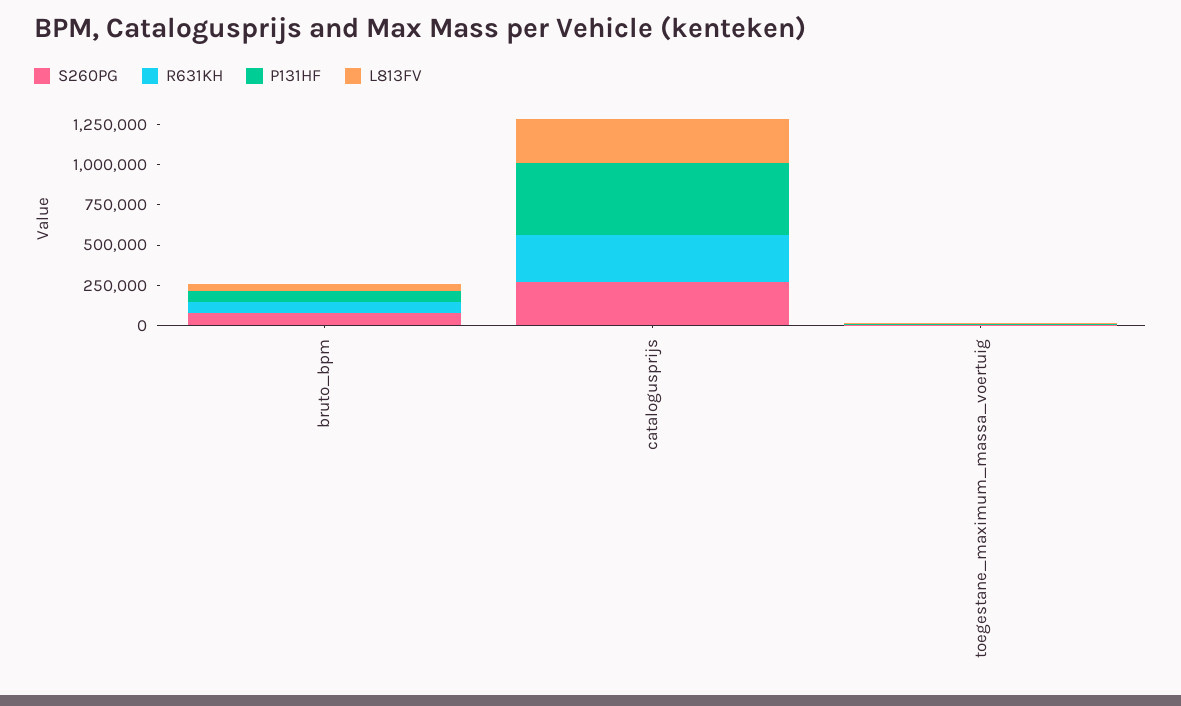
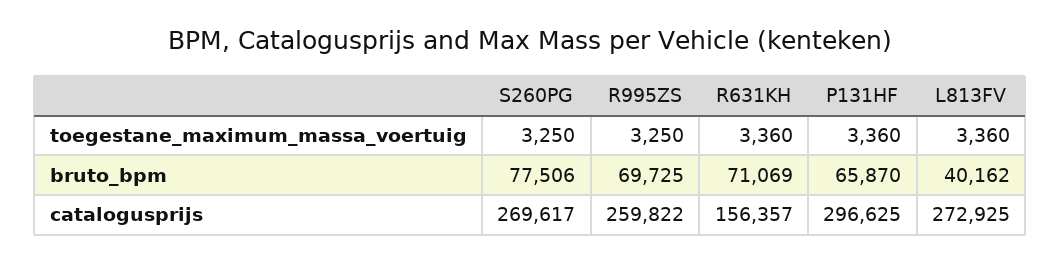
R631KH, catalogusprijs: 300000 -> 156357
P131HF, catalogusprijs: 450000 -> 296625
R995ZS, toegestane_maximum_massa_voertuig: none -> 3250
R995ZS, bruto_bpm: none -> 69725
R995ZS, catalogusprijs: none -> 259822

